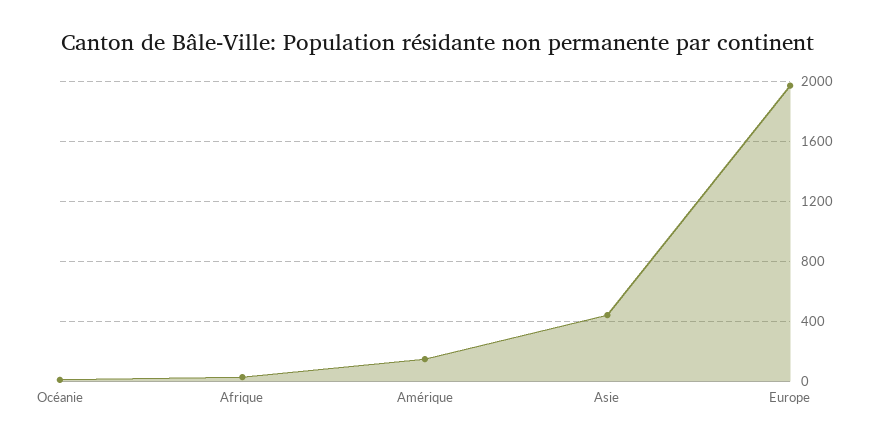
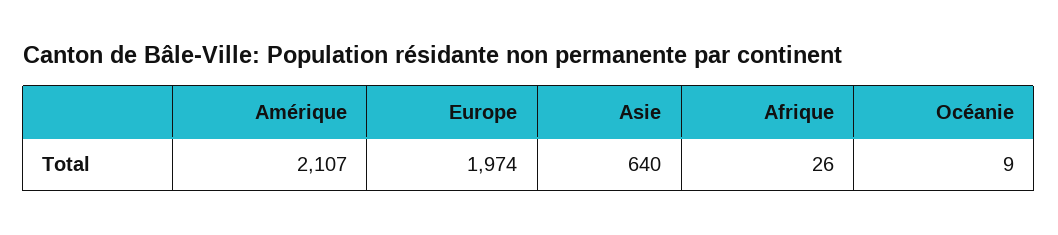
Amérique: 150 -> 2107
Asie: 450 -> 640

